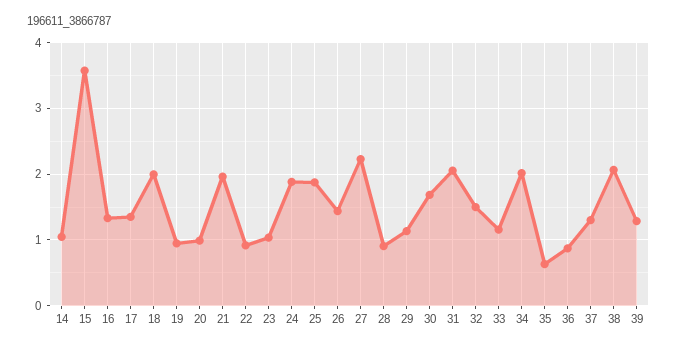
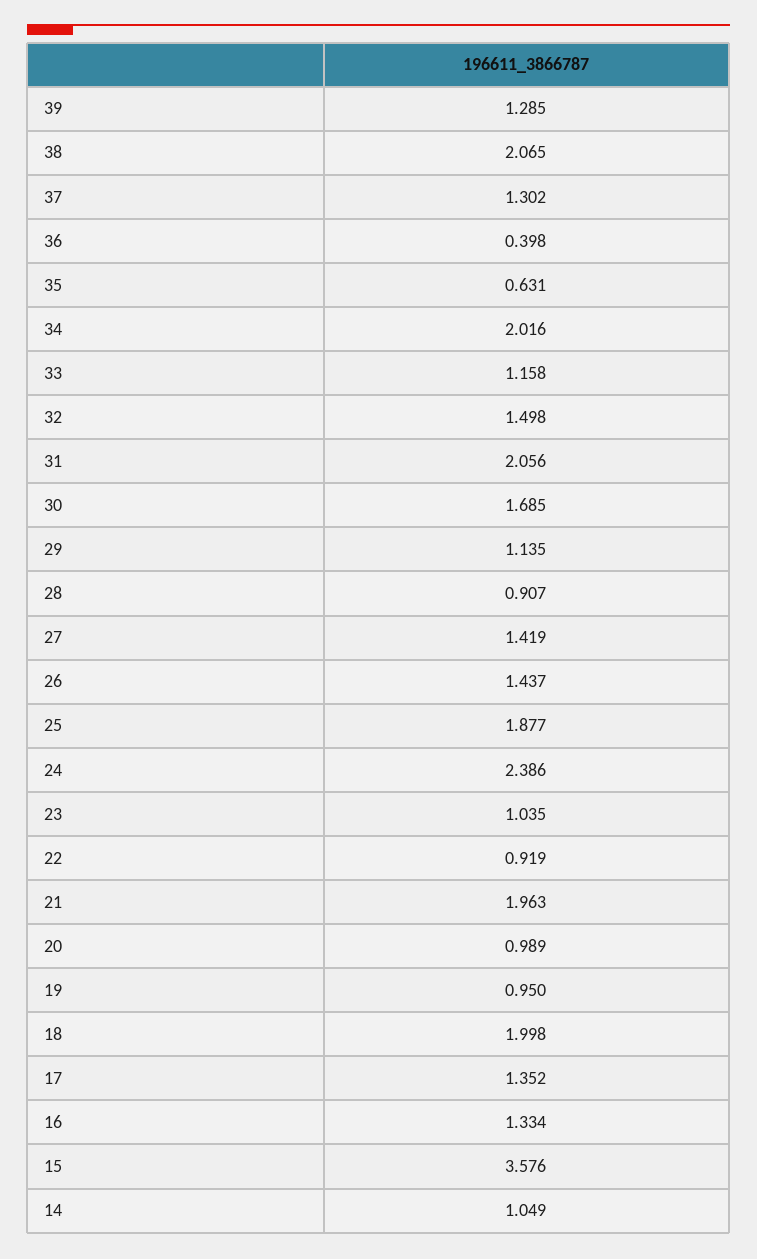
24: 1.9 -> 2.386
27: 2.2 -> 1.419
36: 0.9 -> 0.398

